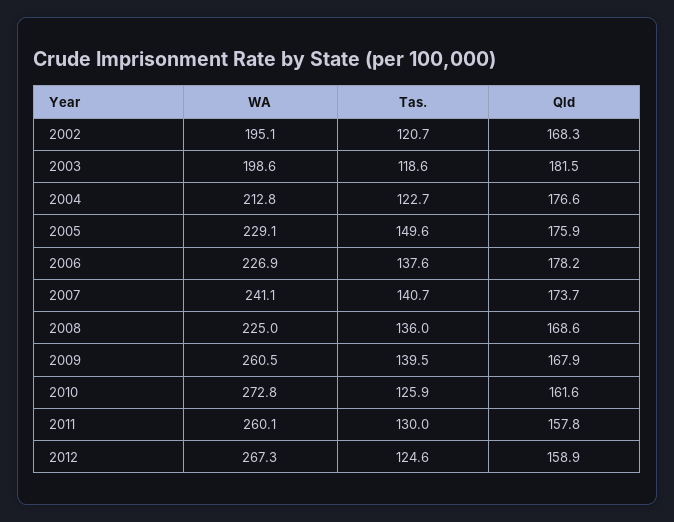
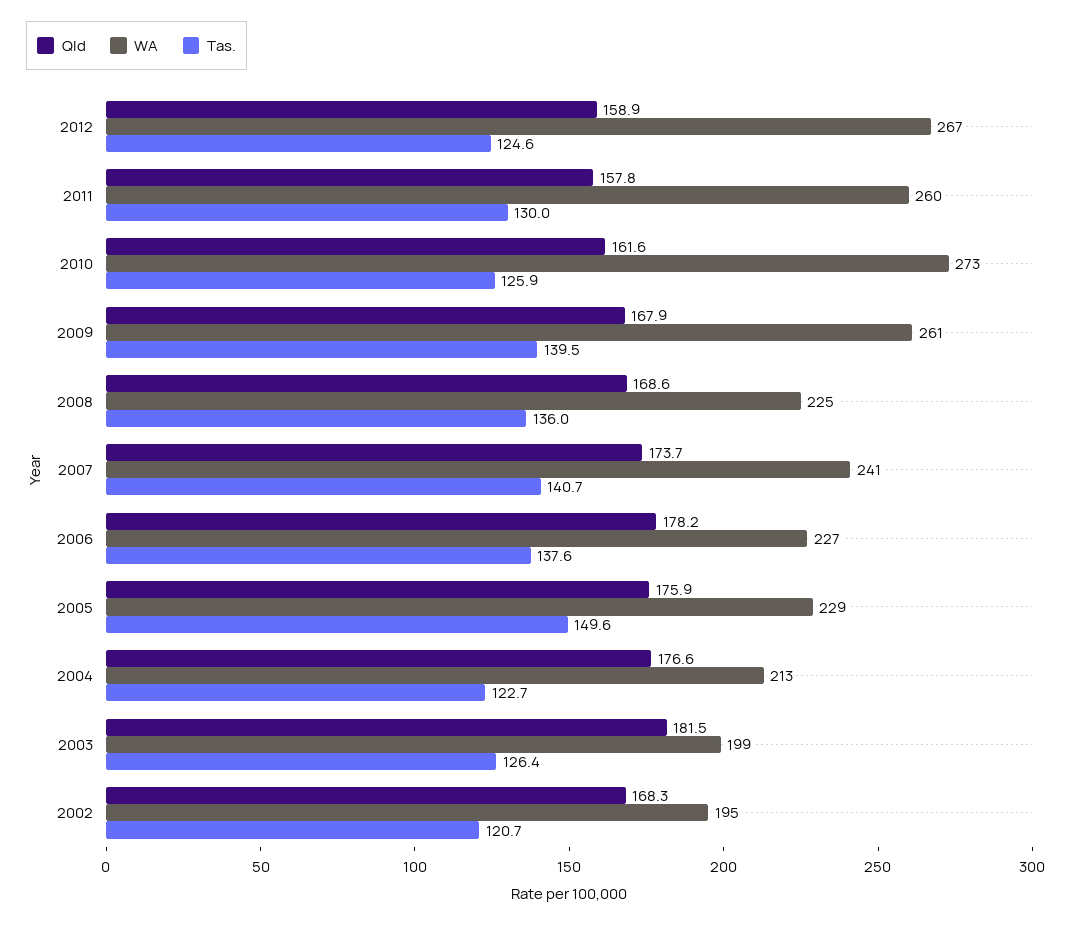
Tas., 2003: 118.6 -> 126.4

